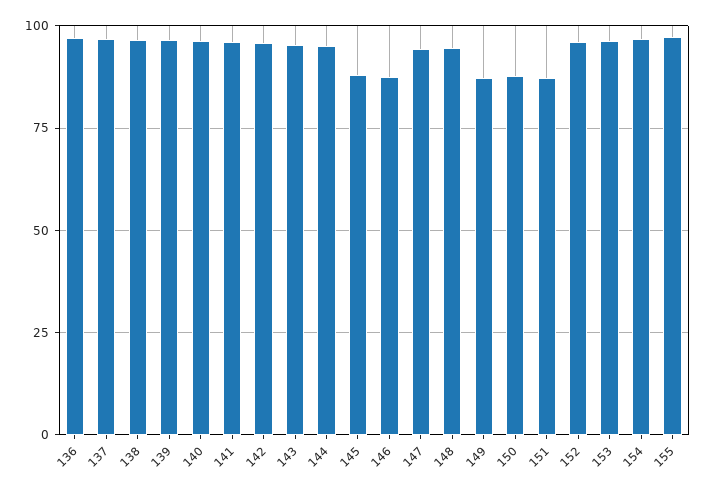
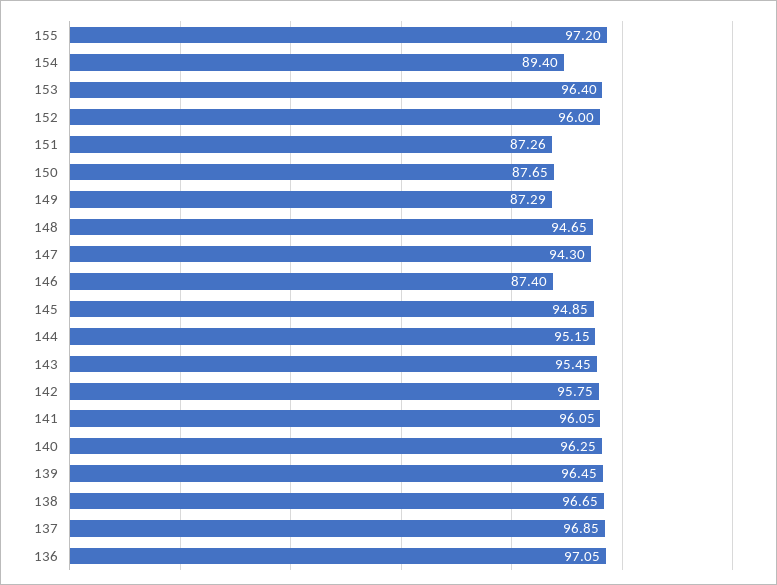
145: 87.5 -> 94.85
154: 97.5 -> 89.4

